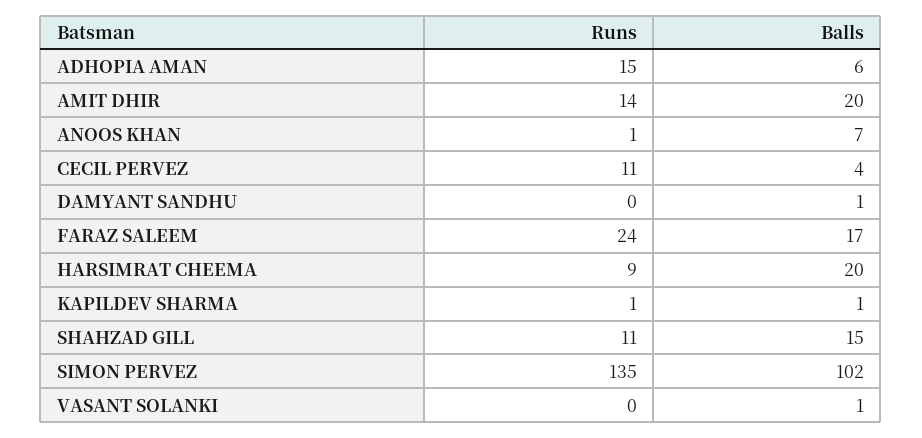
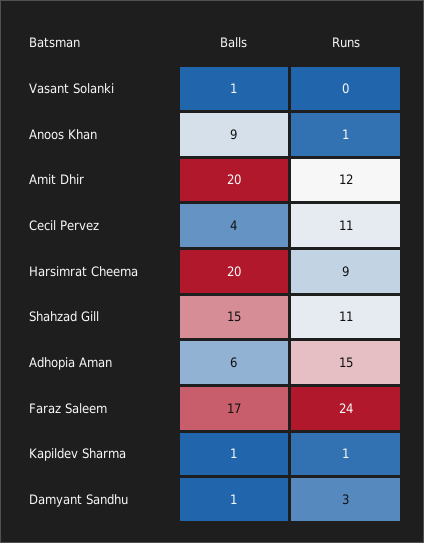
Runs, AMIT DHIR: 14 -> 12
Balls, ANOOS KHAN: 7 -> 9
Runs, DAMYANT SANDHU: 0 -> 3
Runs, SIMON PERVEZ: 135 -> none
Balls, SIMON PERVEZ: 102 -> none

